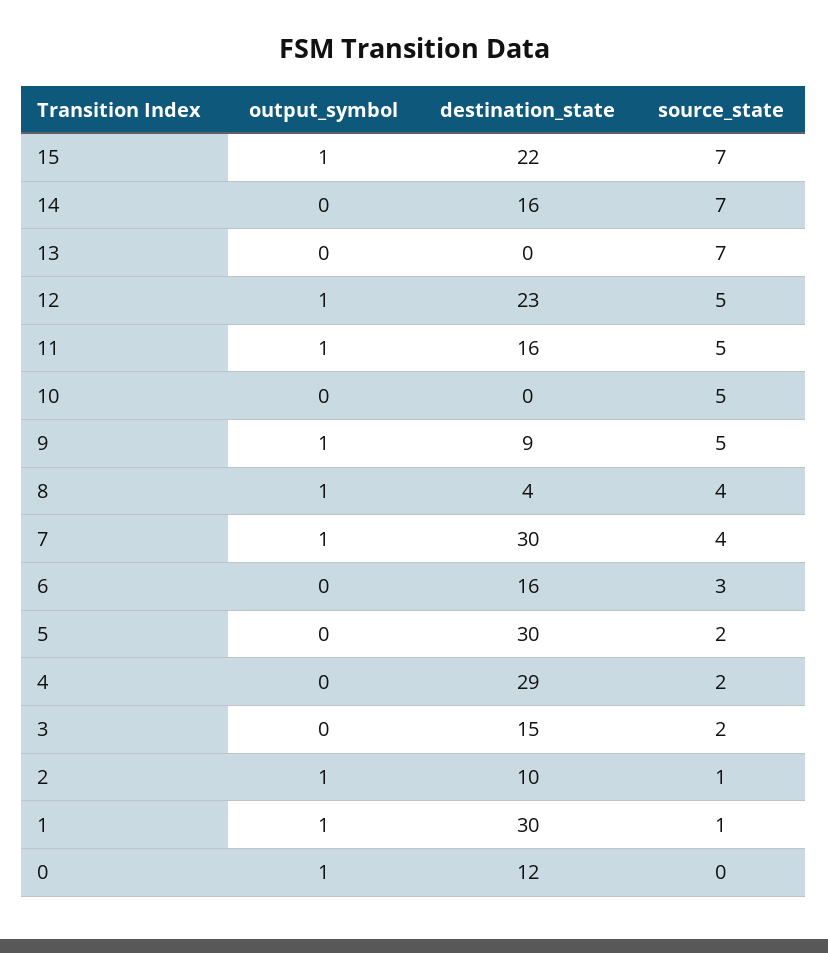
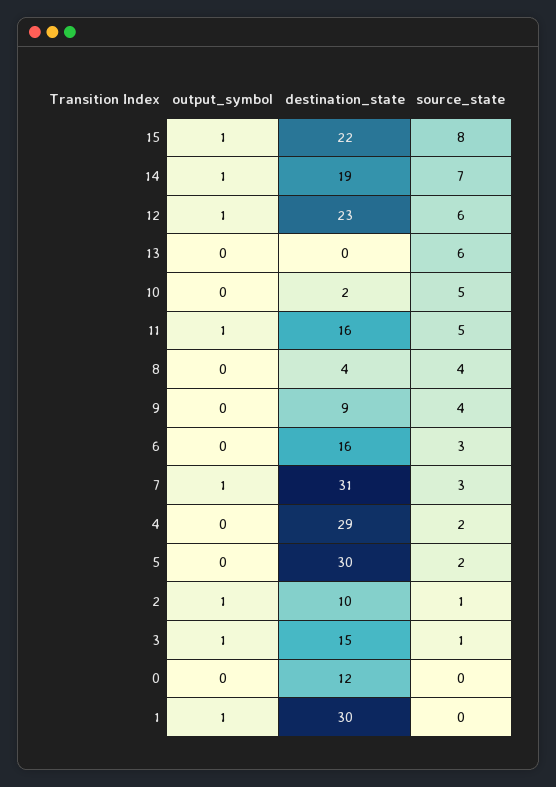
source_state, 15: 7 -> 8
output_symbol, 14: 0 -> 1
destination_state, 14: 16 -> 19
source_state, 13: 7 -> 6
source_state, 12: 5 -> 6
destination_state, 10: 0 -> 2
output_symbol, 9: 1 -> 0
source_state, 9: 5 -> 4
output_symbol, 8: 1 -> 0
destination_state, 7: 30 -> 31
source_state, 7: 4 -> 3
output_symbol, 3: 0 -> 1
source_state, 3: 2 -> 1
source_state, 1: 1 -> 0
output_symbol, 0: 1 -> 0

